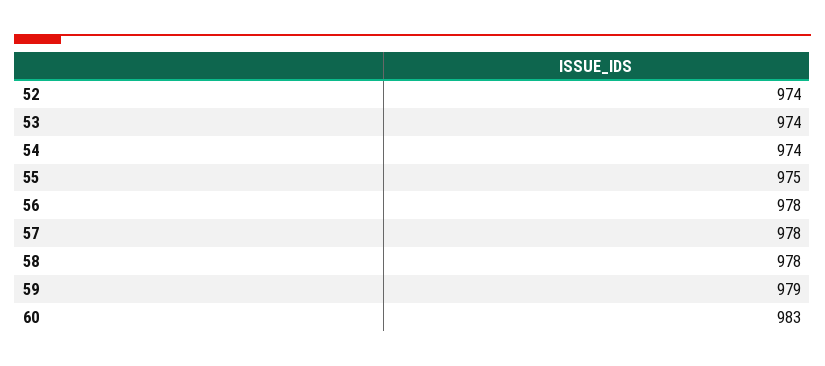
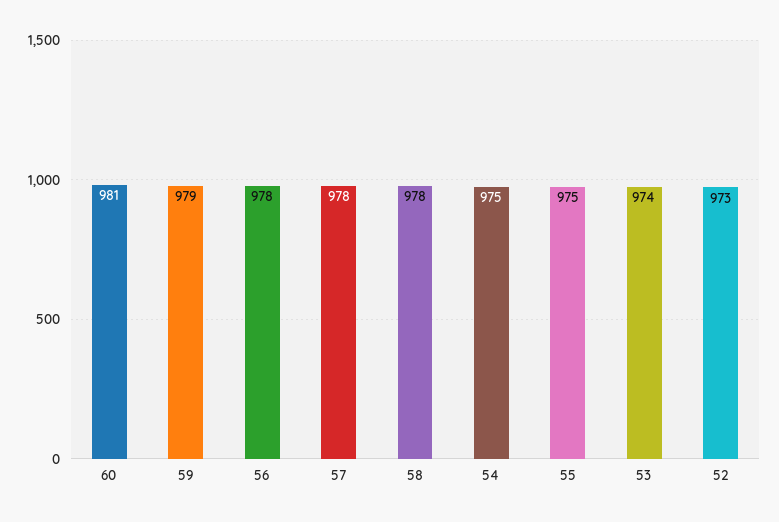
52: 974 -> 973
54: 974 -> 975
60: 983 -> 981

